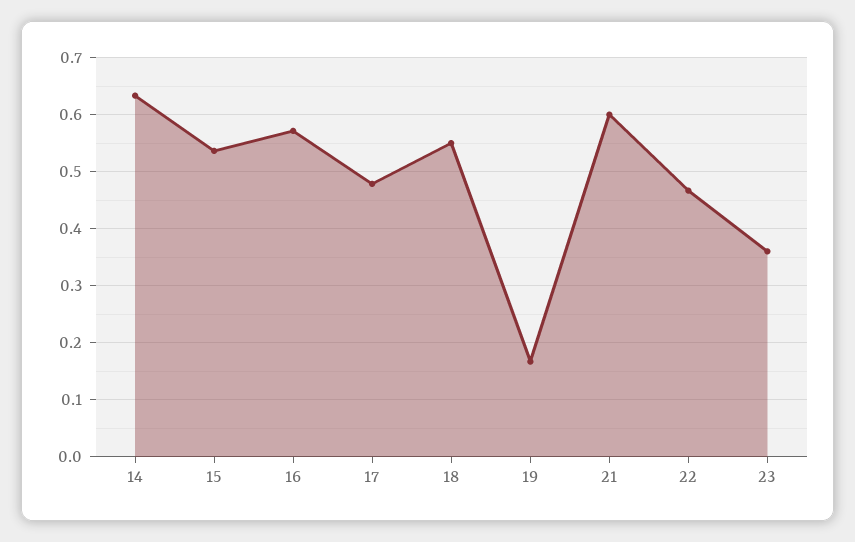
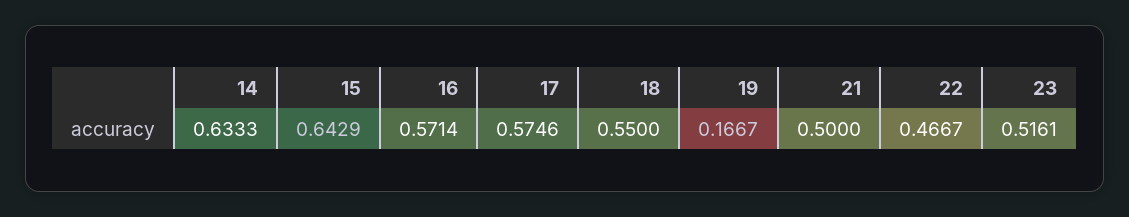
15: 0.54 -> 0.6429
17: 0.48 -> 0.5746
21: 0.6 -> 0.5
23: 0.36 -> 0.5161

